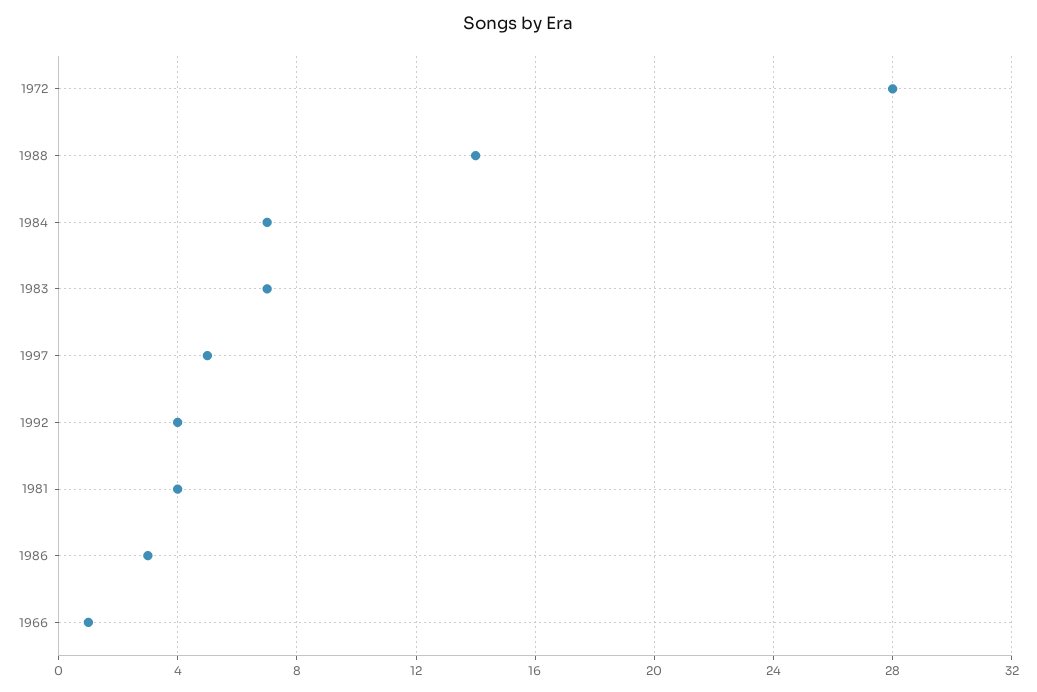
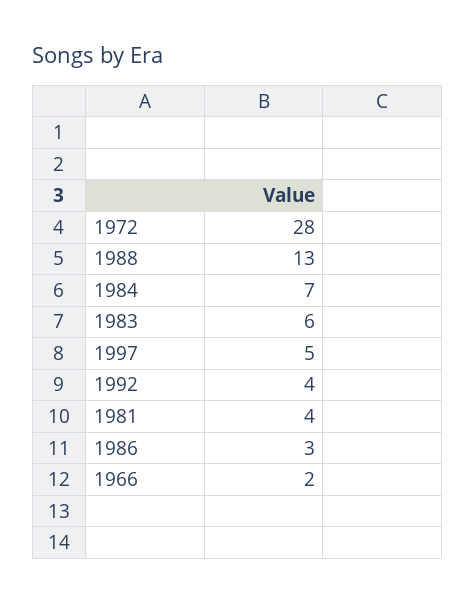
1988: 14 -> 13
1983: 7 -> 6
1966: 1 -> 2

